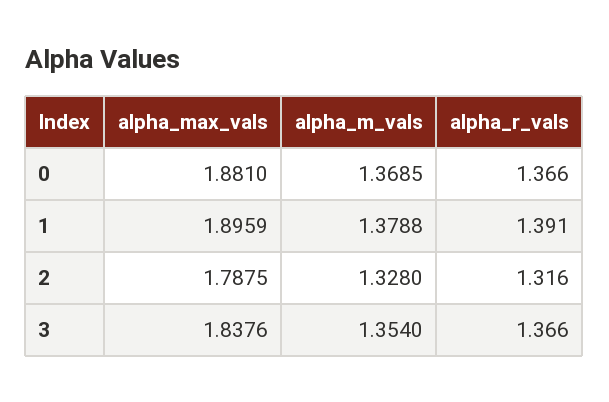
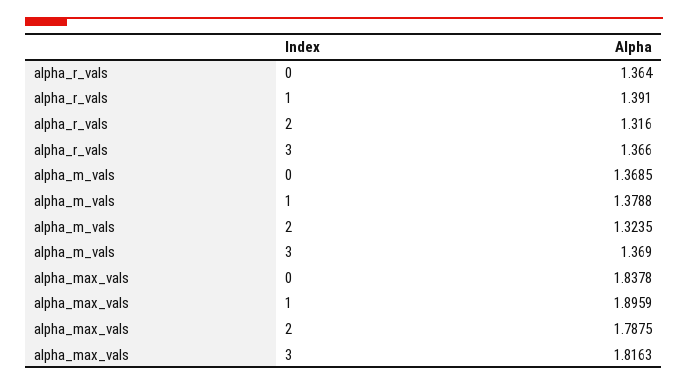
alpha_max_vals, 0: 1.881 -> 1.8378
alpha_r_vals, 0: 1.366 -> 1.364
alpha_m_vals, 2: 1.328 -> 1.3235
alpha_max_vals, 3: 1.8376 -> 1.8163
alpha_m_vals, 3: 1.354 -> 1.369

